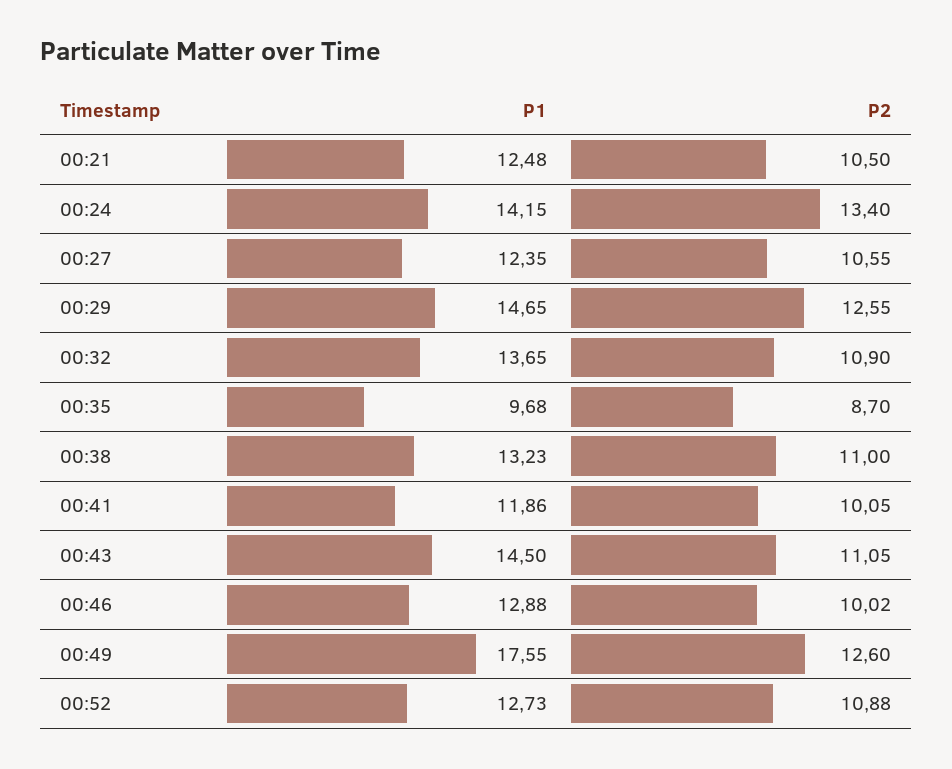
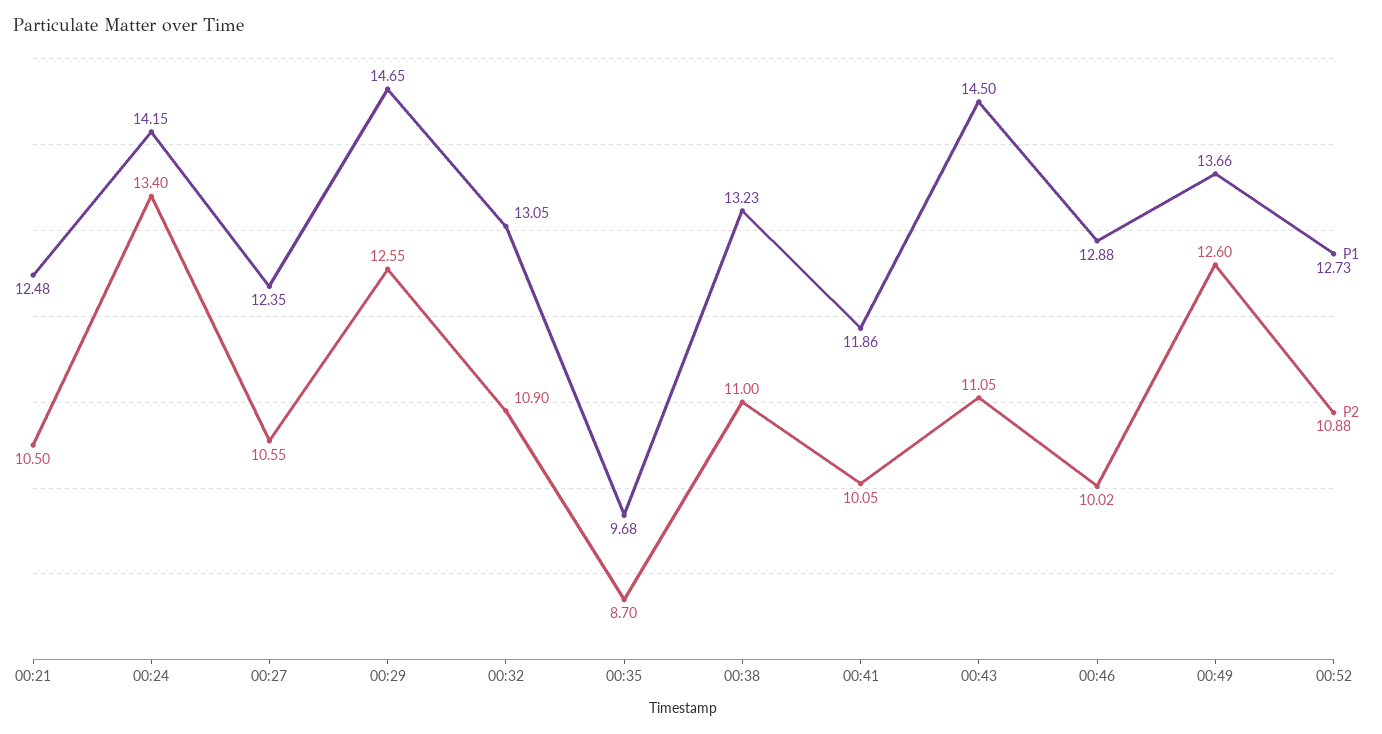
P1, 00:32: 13.65 -> 13.05
P1, 00:49: 17.55 -> 13.66

